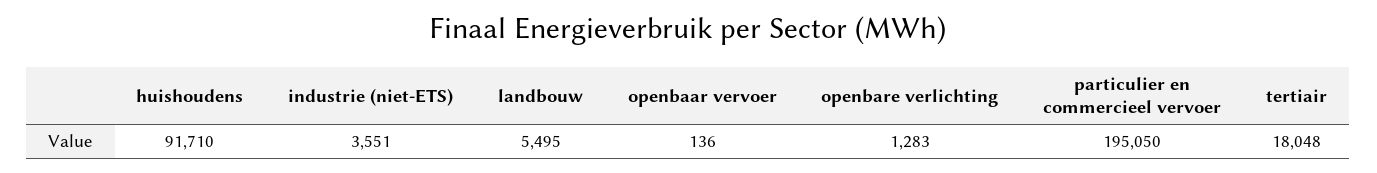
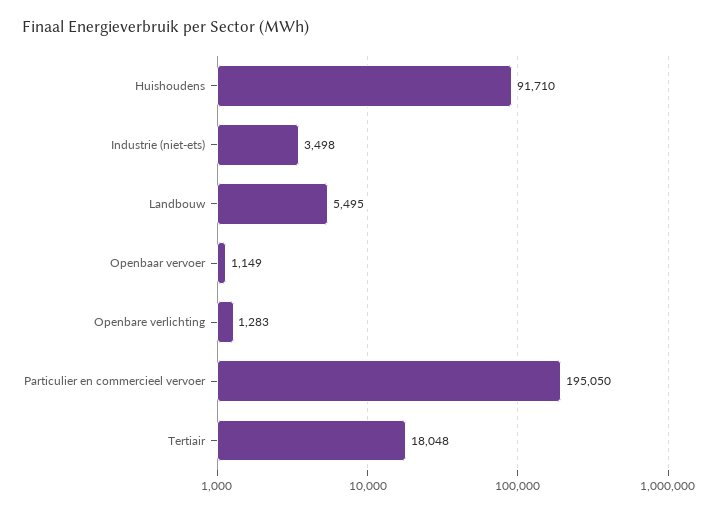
industrie (niet-ETS): 3551 -> 3498
openbaar vervoer: 136 -> 1149

